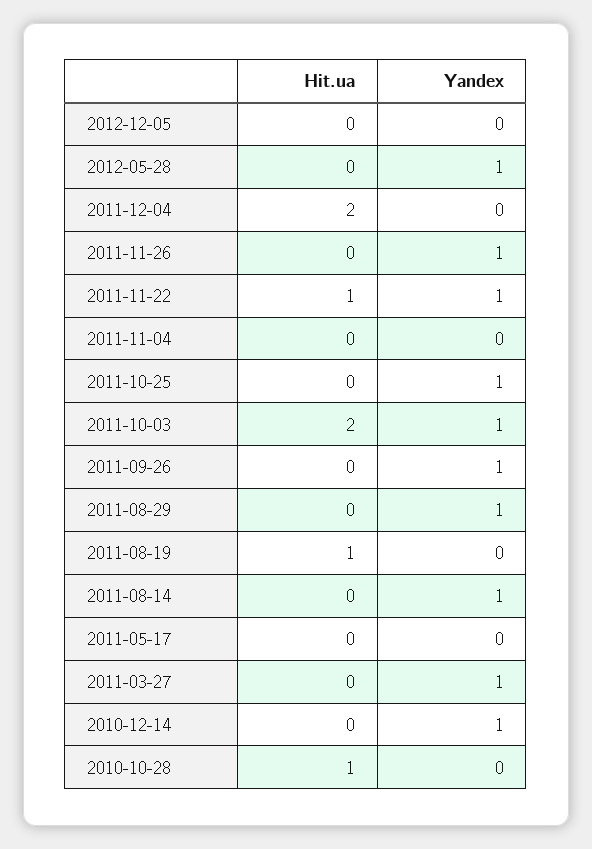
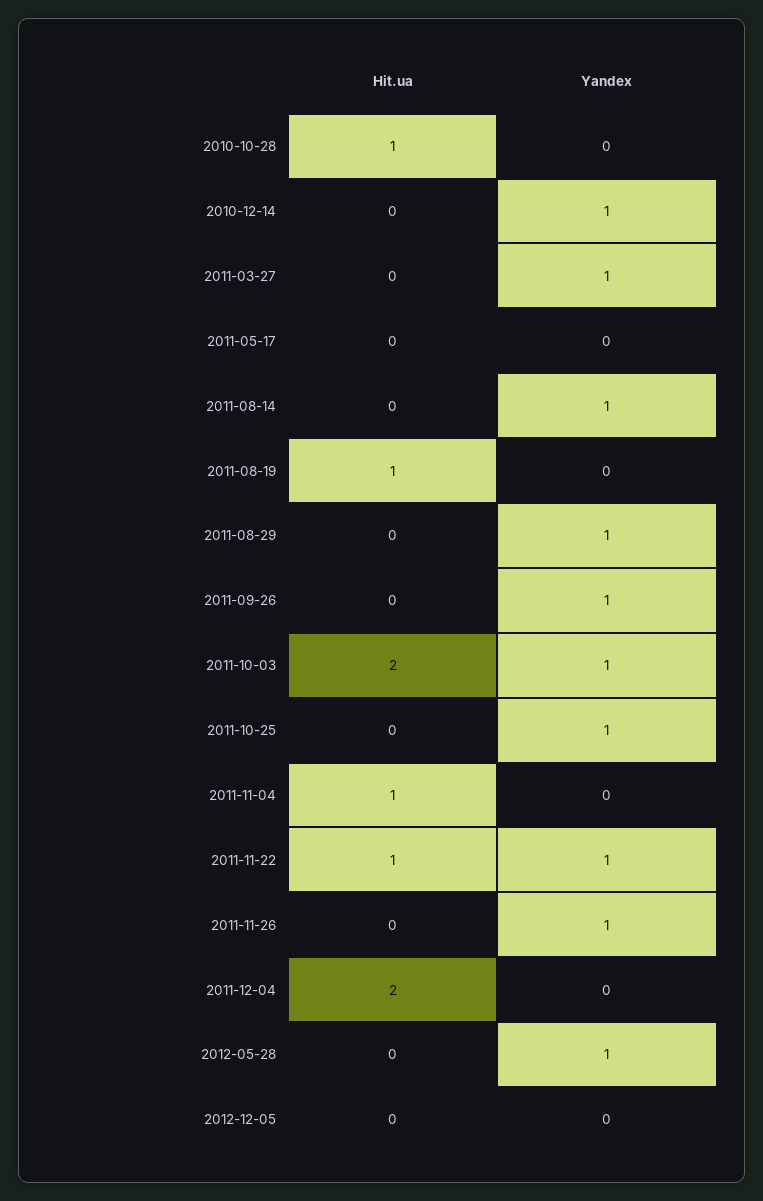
Hit.ua, 2011-11-04: 0 -> 1

